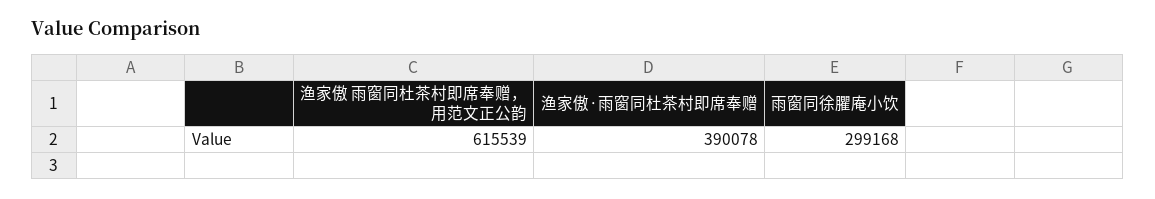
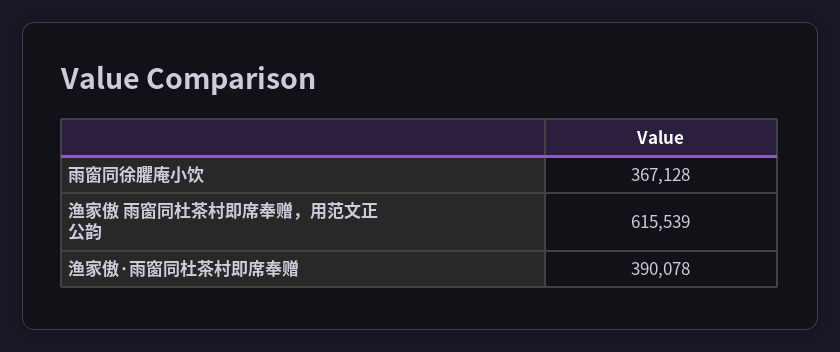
雨窗同徐臞庵小饮: 299168 -> 367128

